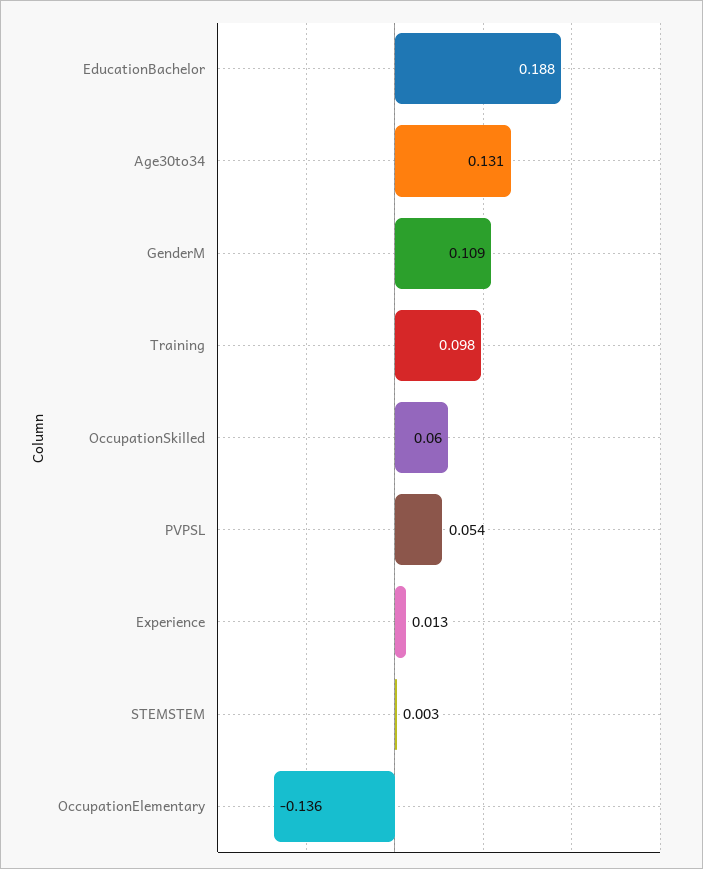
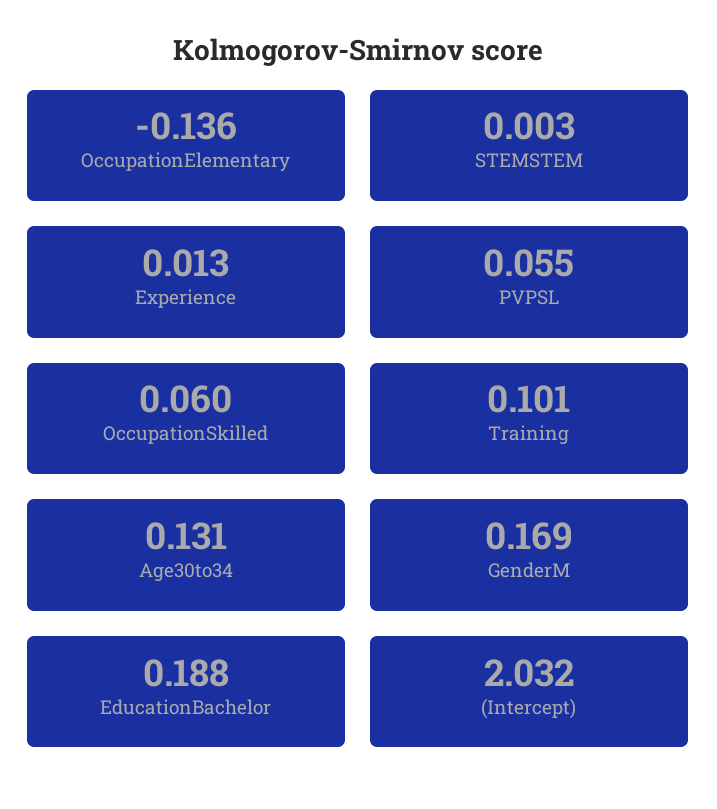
GenderM: 0.109 -> 0.169
Training: 0.098 -> 0.101
PVPSL: 0.054 -> 0.055
(Intercept): none -> 2.032

